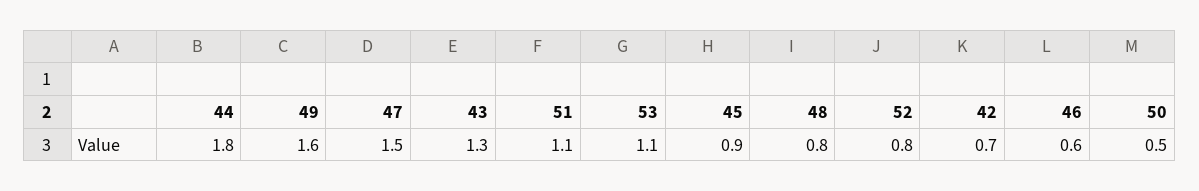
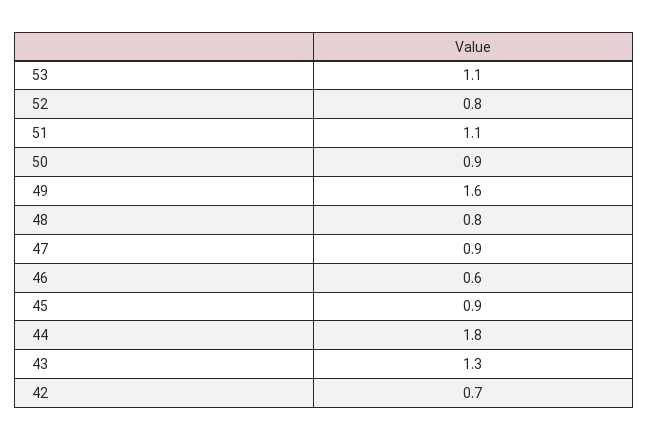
47: 1.5 -> 0.9
50: 0.5 -> 0.9

